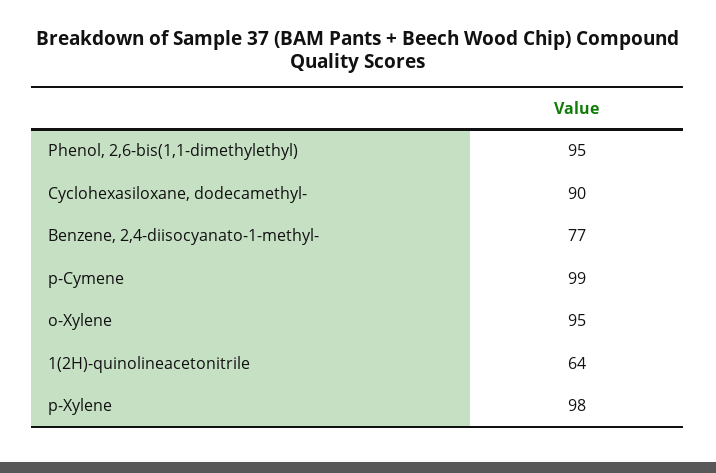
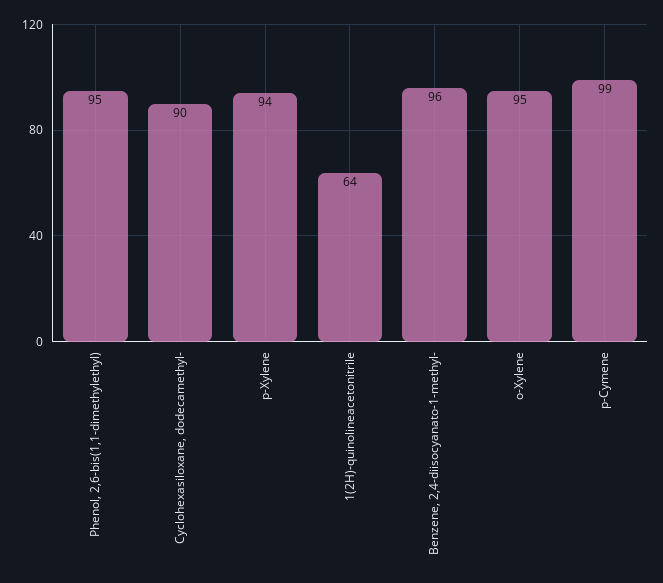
Benzene, 2,4-diisocyanato-1-methyl-: 77 -> 96
p-Xylene: 98 -> 94

